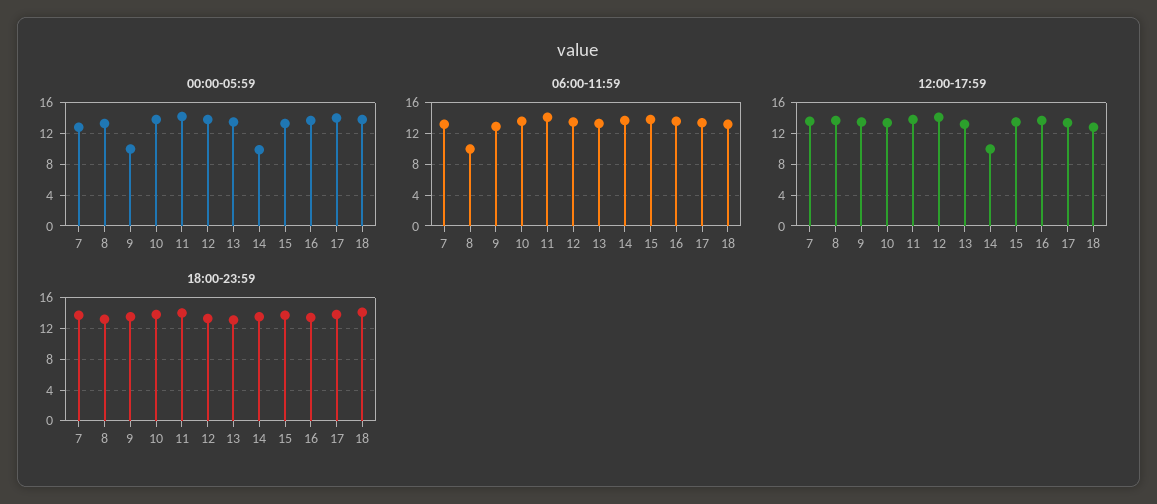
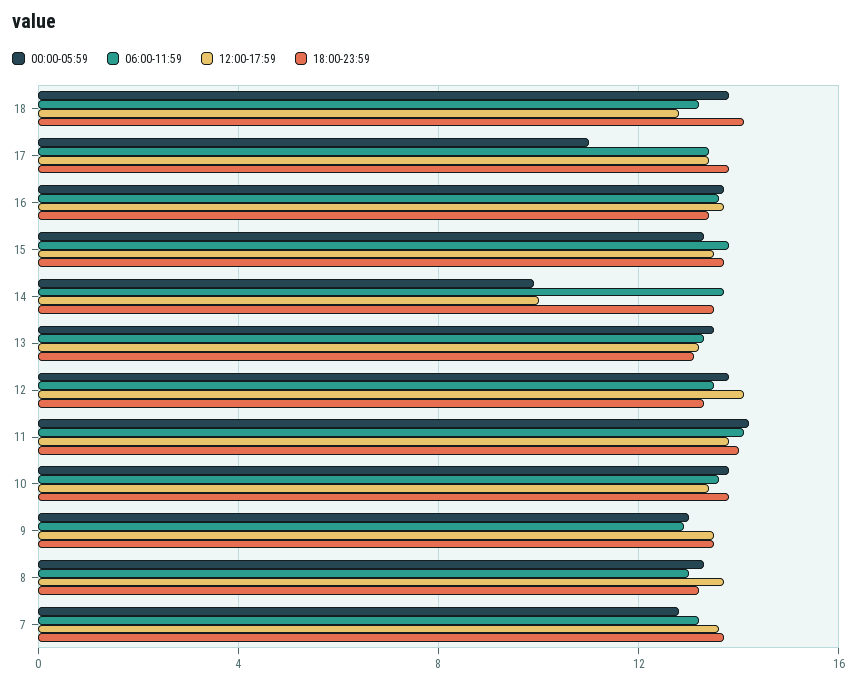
00:00-05:59, 9: 10 -> 13
00:00-05:59, 17: 14 -> 11
06:00-11:59, 8: 10 -> 13

